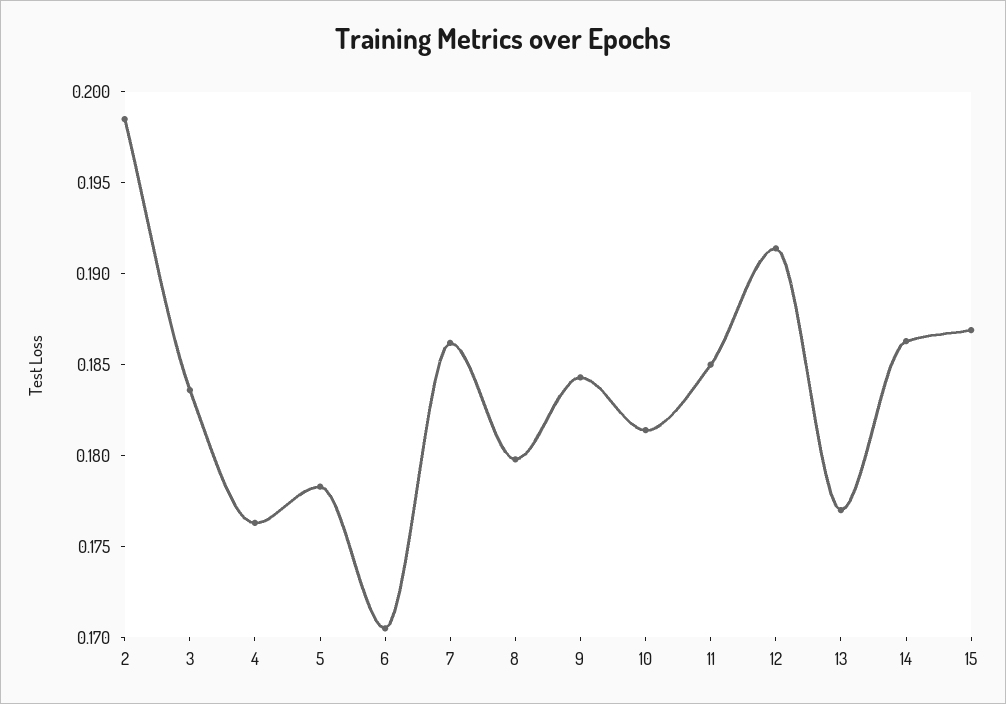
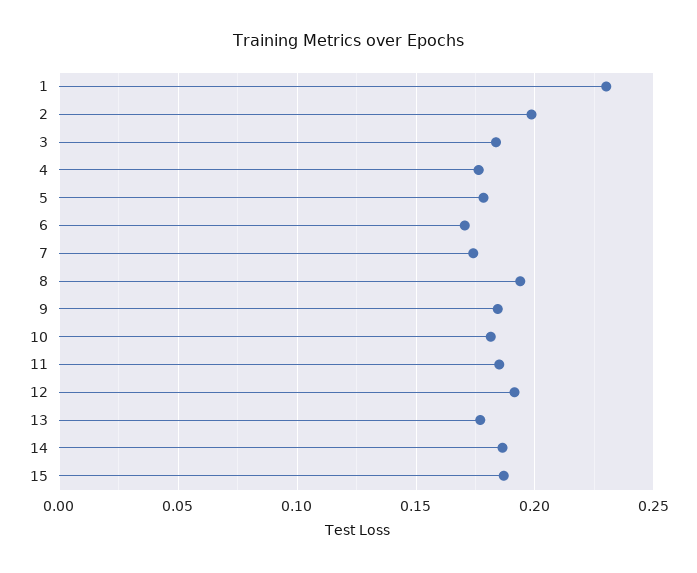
7: 0.186 -> 0.175
8: 0.18 -> 0.195
1: none -> 0.23

